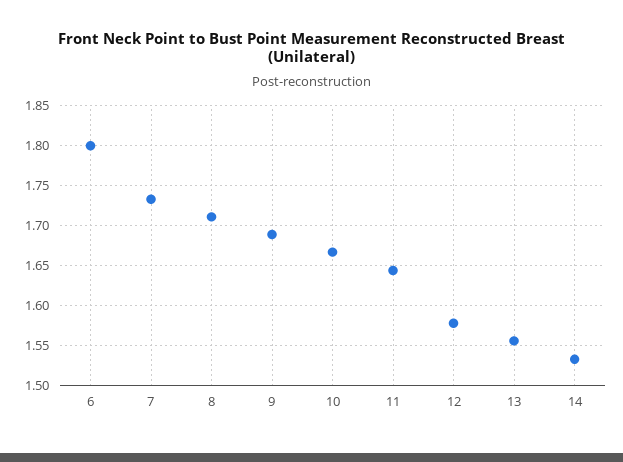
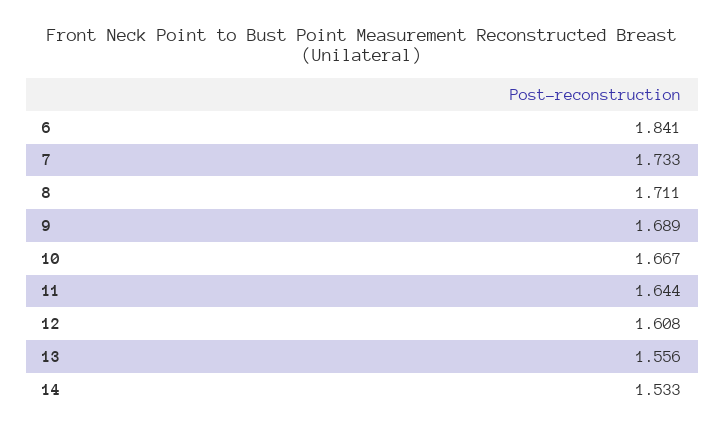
6: 1.8 -> 1.841
12: 1.58 -> 1.608

